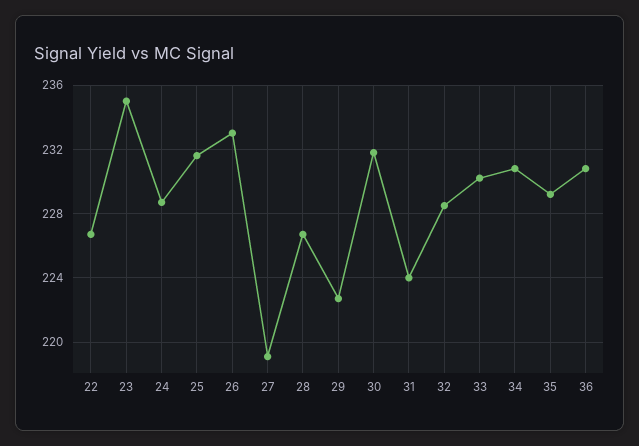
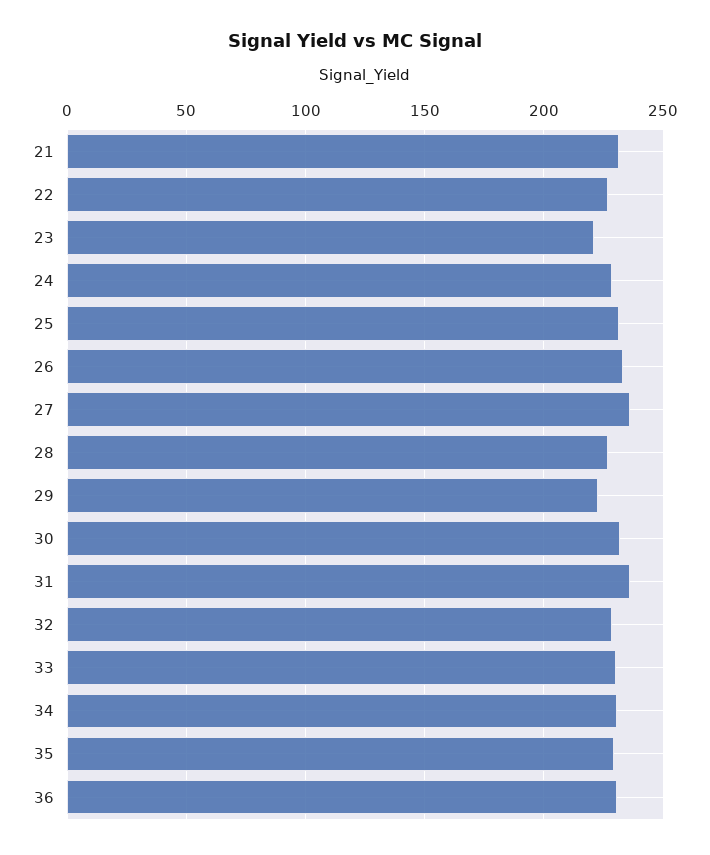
23: 235 -> 220
27: 219 -> 235
31: 224 -> 235
21: none -> 230

